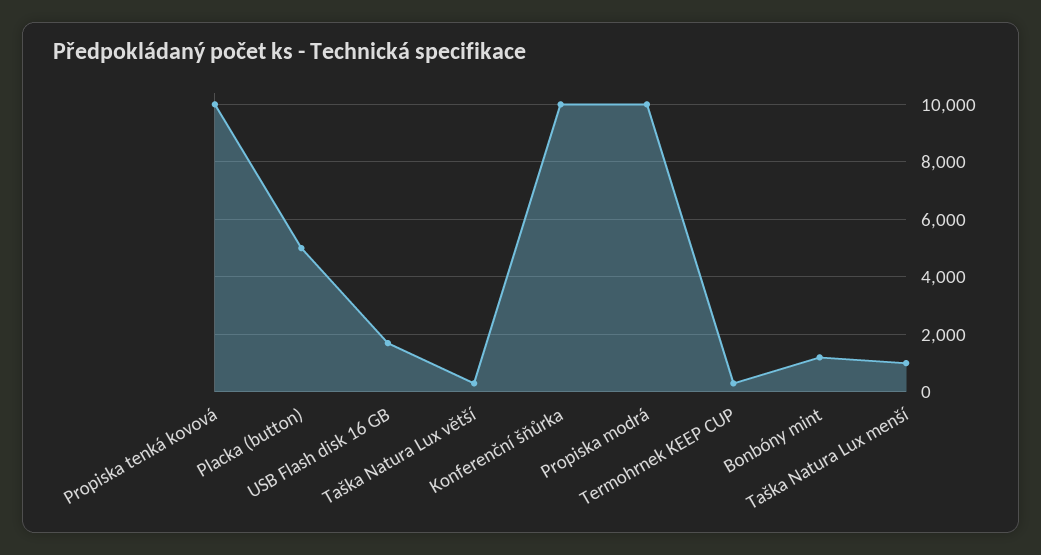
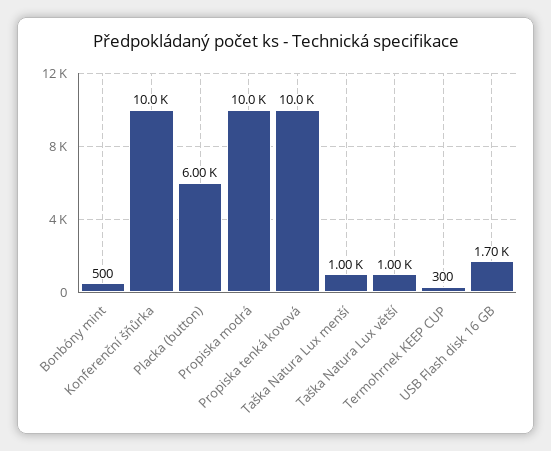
Placka (button): 5000 -> 6000
Taška Natura Lux větší: 250 -> 1000
Bonbóny mint: 1250 -> 500

